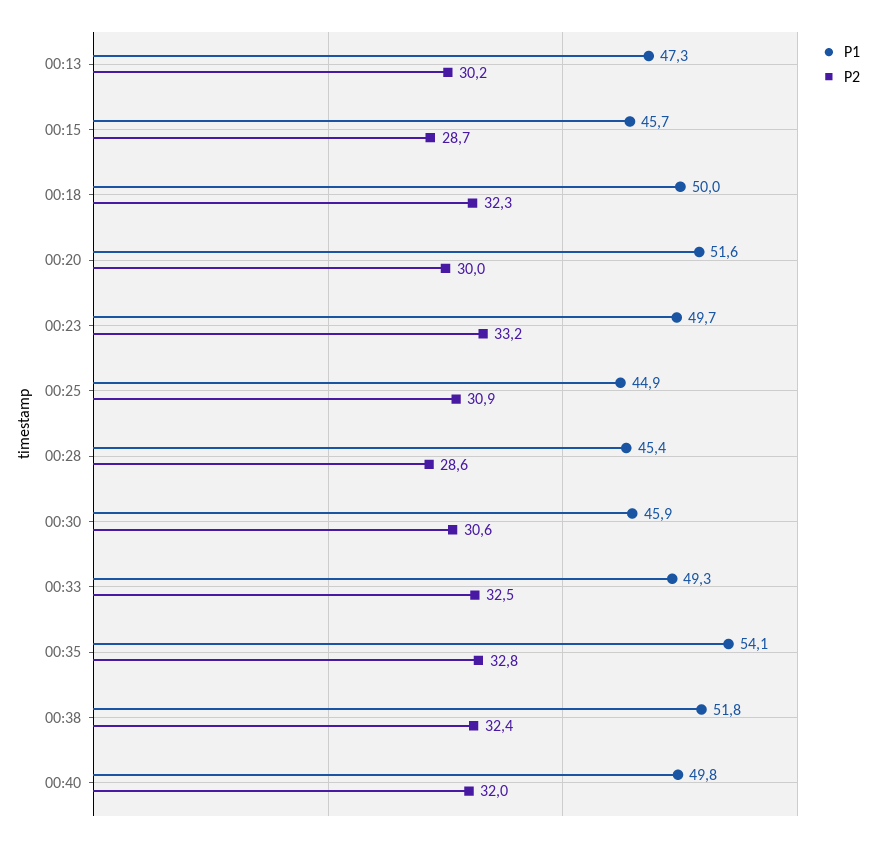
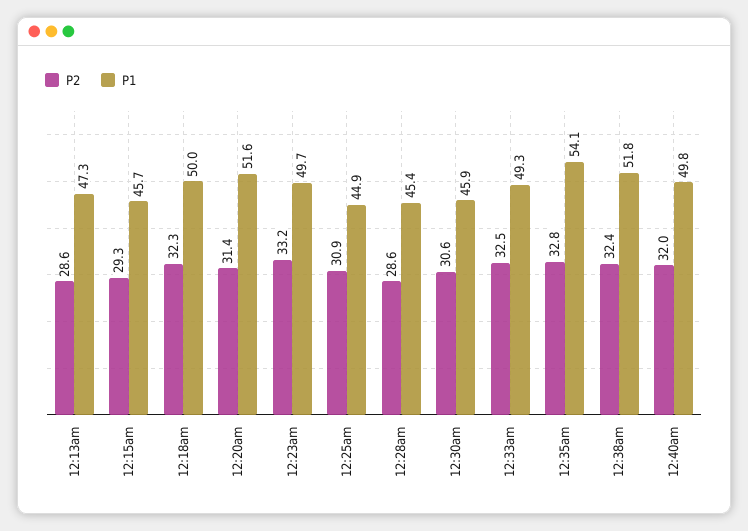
P2, 00:13: 30.2 -> 28.6
P2, 00:15: 28.7 -> 29.3
P2, 00:20: 30 -> 31.4

